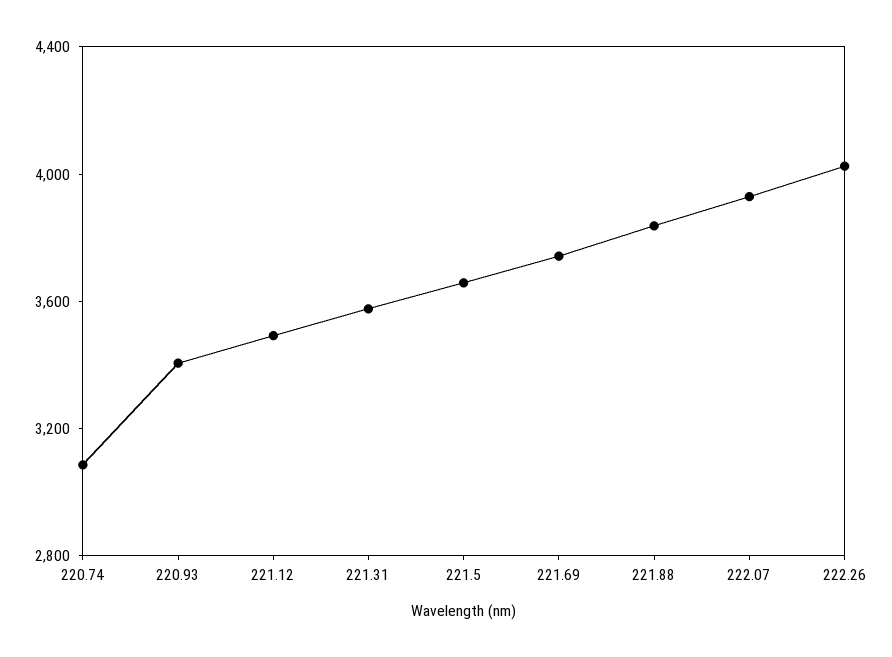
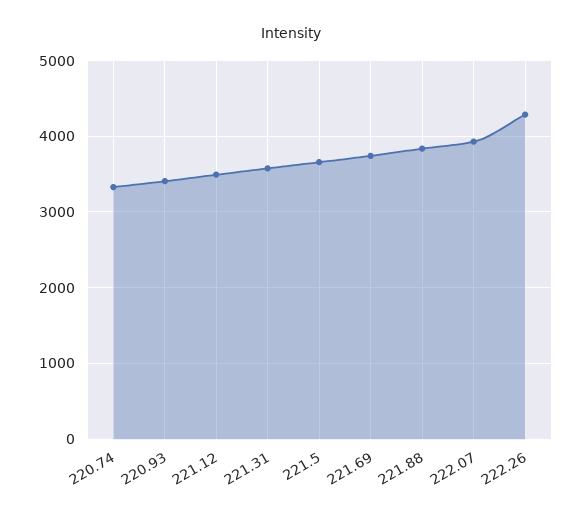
220.74: 3100 -> 3300
222.26: 4000 -> 4300

